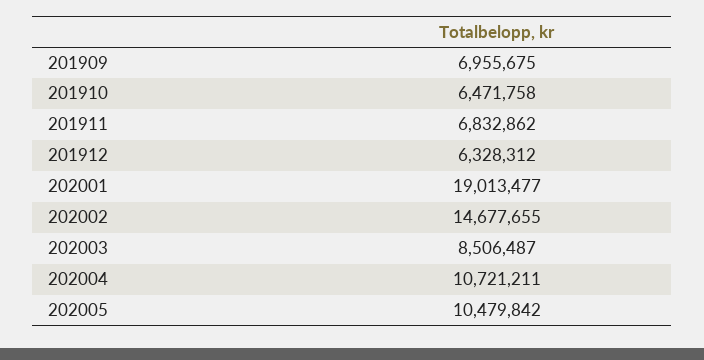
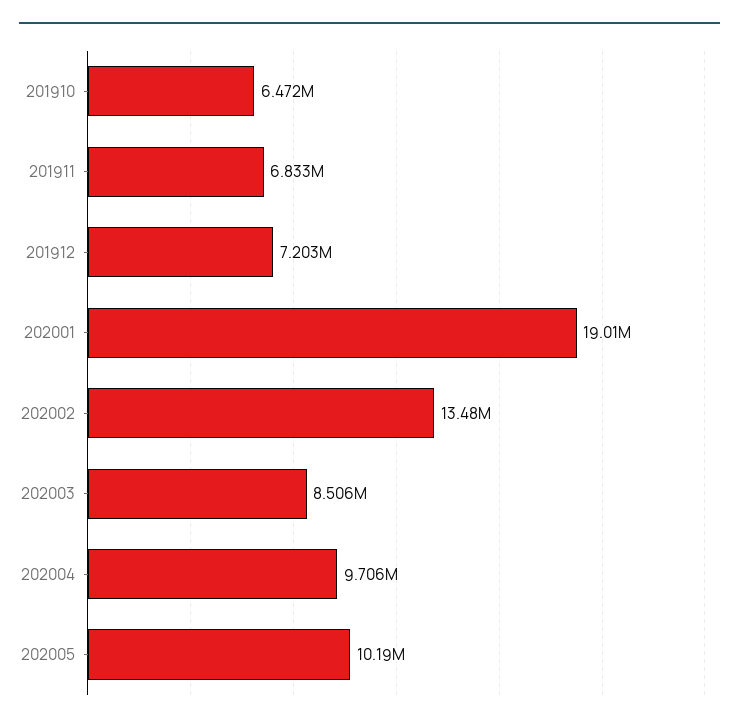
201909: 6955675 -> none
201912: 6328312 -> 7203000
202002: 14677655 -> 13480000
202004: 10721211 -> 9706000
202005: 10479842 -> 10190000

